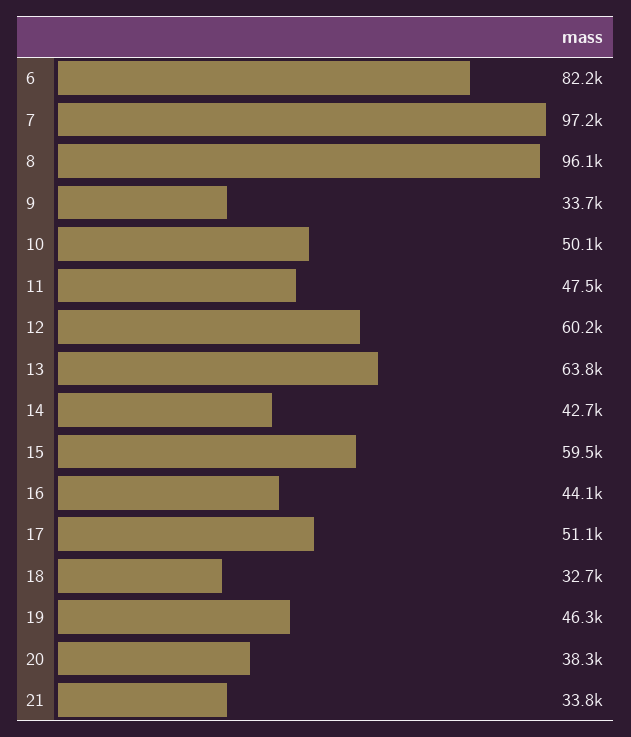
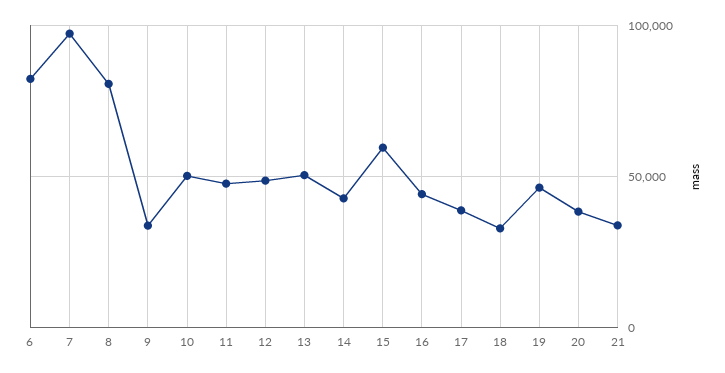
8: 96100 -> 80000
12: 60200 -> 50000
13: 63800 -> 50000
17: 51100 -> 40000

